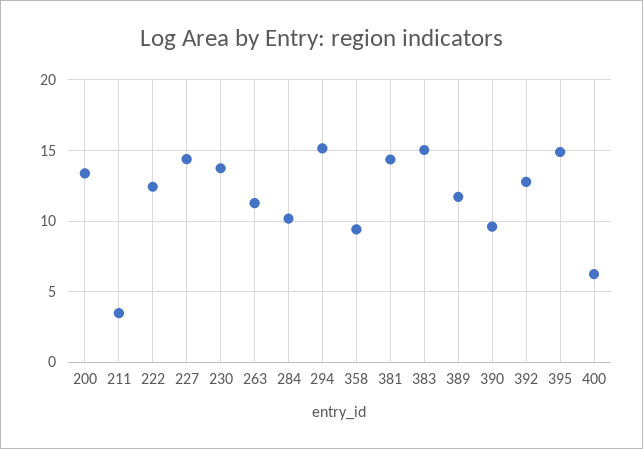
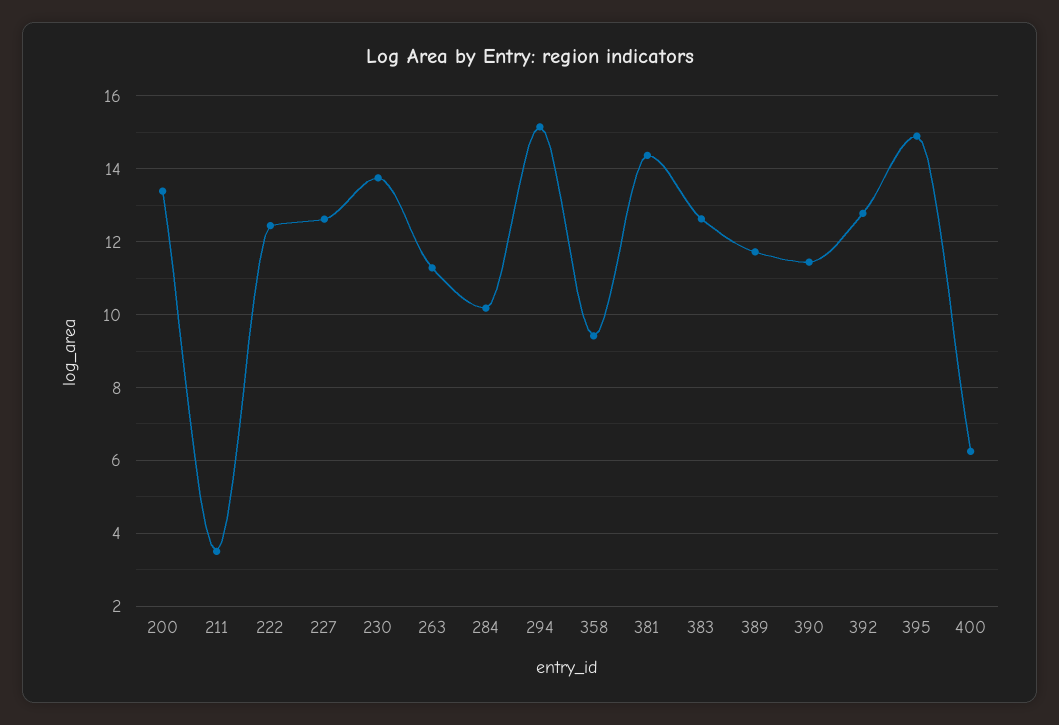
227: 14.5 -> 12.6
383: 15 -> 12.6
390: 9.5 -> 11.4

